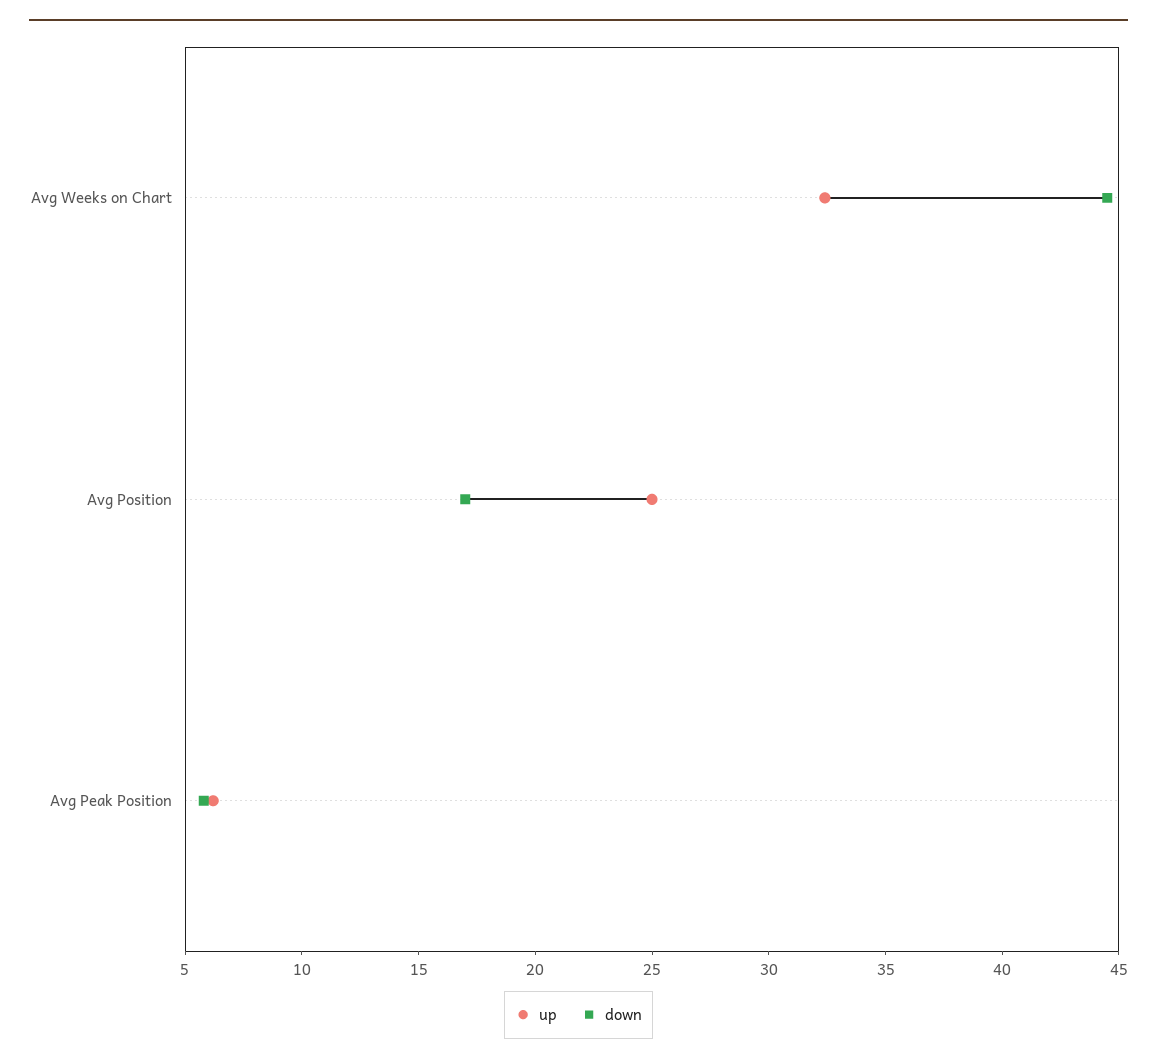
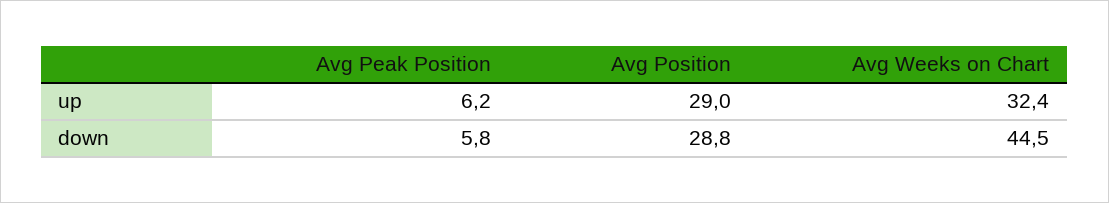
up, Avg Position: 25 -> 29
down, Avg Position: 17 -> 28.8

